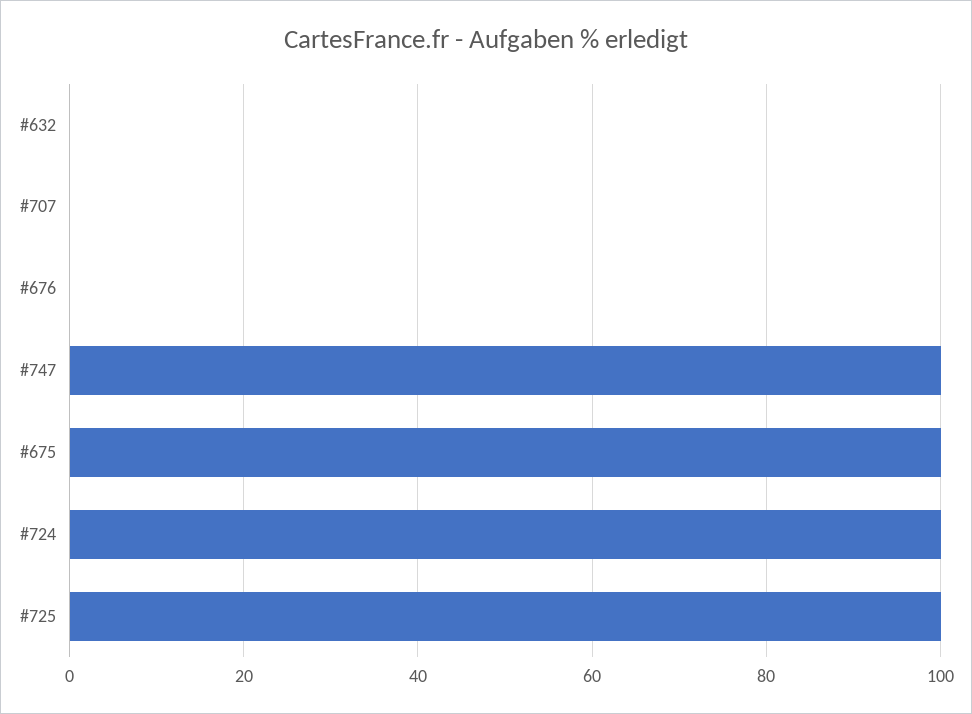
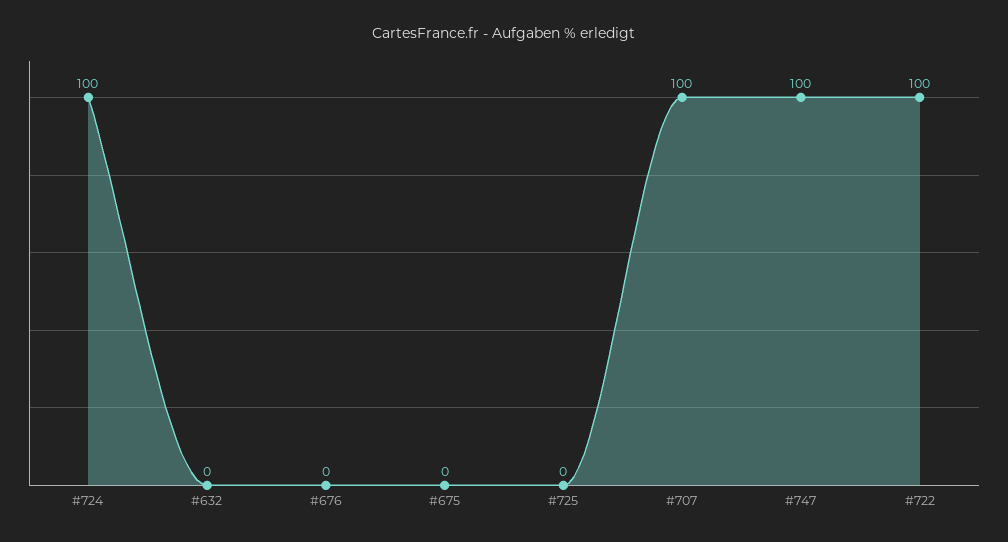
#707: 0 -> 100
#675: 100 -> 0
#725: 100 -> 0
#722: none -> 100

